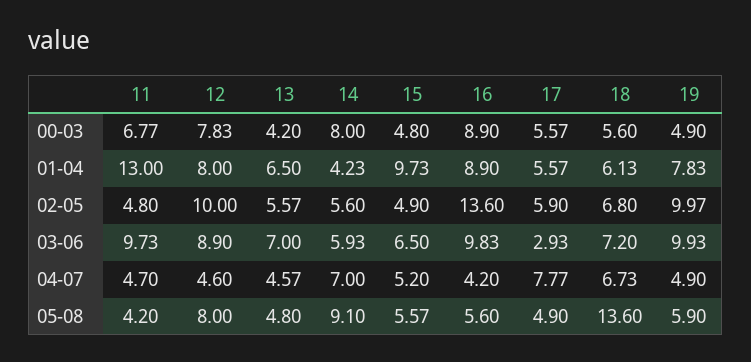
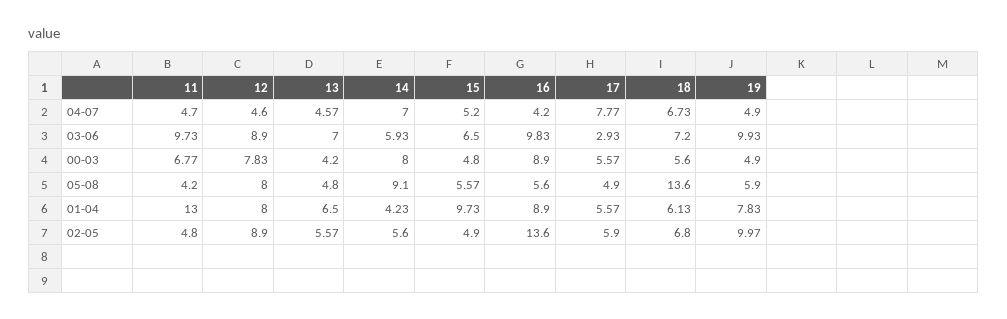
12, 02-05: 10 -> 8.9

